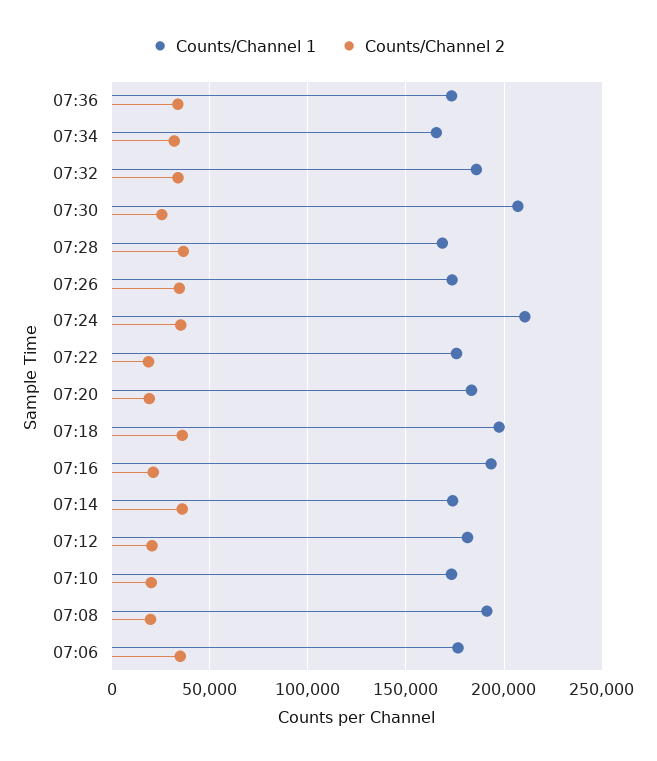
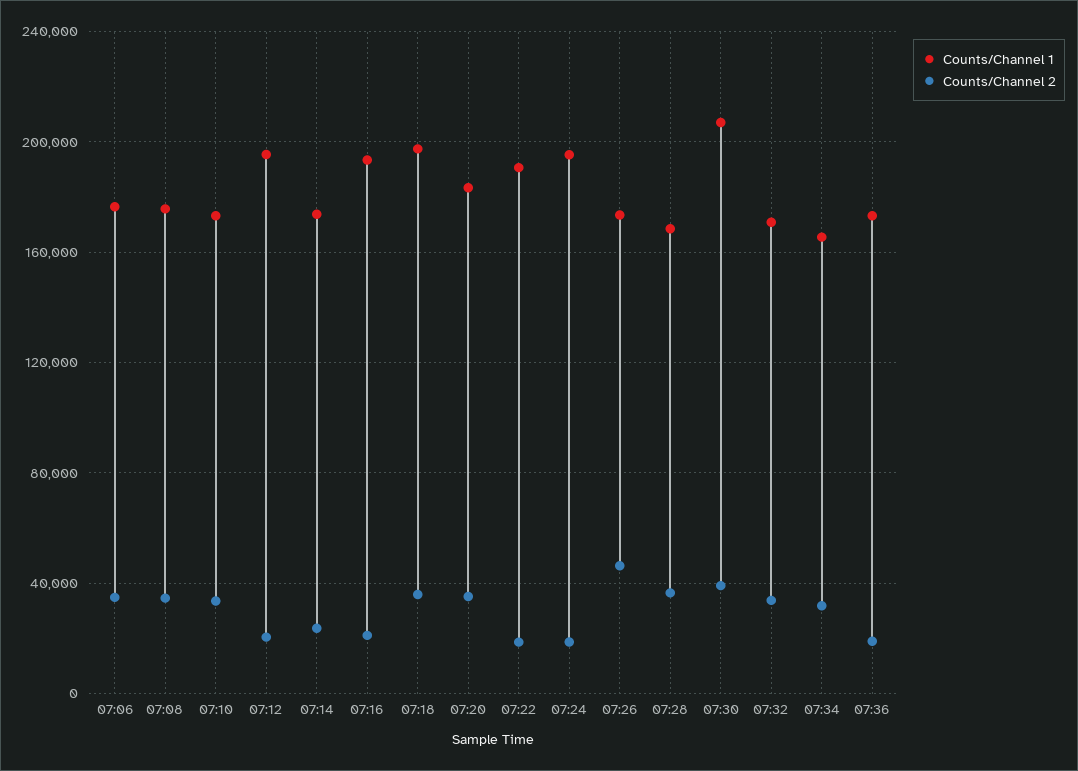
Counts/Channel 2, 07:36: 35000 -> 20000
Counts/Channel 1, 07:32: 185000 -> 170000
Counts/Channel 2, 07:30: 25000 -> 40000
Counts/Channel 2, 07:26: 35000 -> 45000
Counts/Channel 1, 07:24: 210000 -> 195000
Counts/Channel 2, 07:24: 35000 -> 20000
Counts/Channel 1, 07:22: 175000 -> 190000
Counts/Channel 2, 07:20: 20000 -> 35000
Counts/Channel 2, 07:14: 35000 -> 25000
Counts/Channel 1, 07:12: 180000 -> 195000
Counts/Channel 2, 07:10: 20000 -> 35000
Counts/Channel 1, 07:08: 190000 -> 175000
Counts/Channel 2, 07:08: 20000 -> 35000

